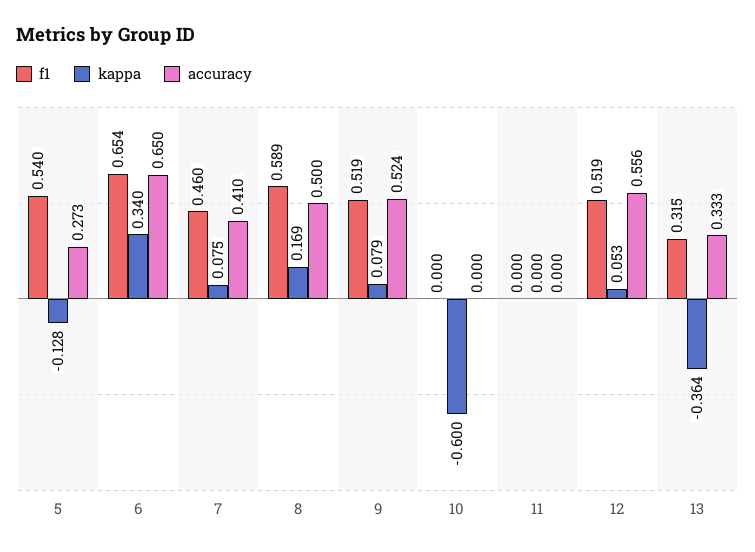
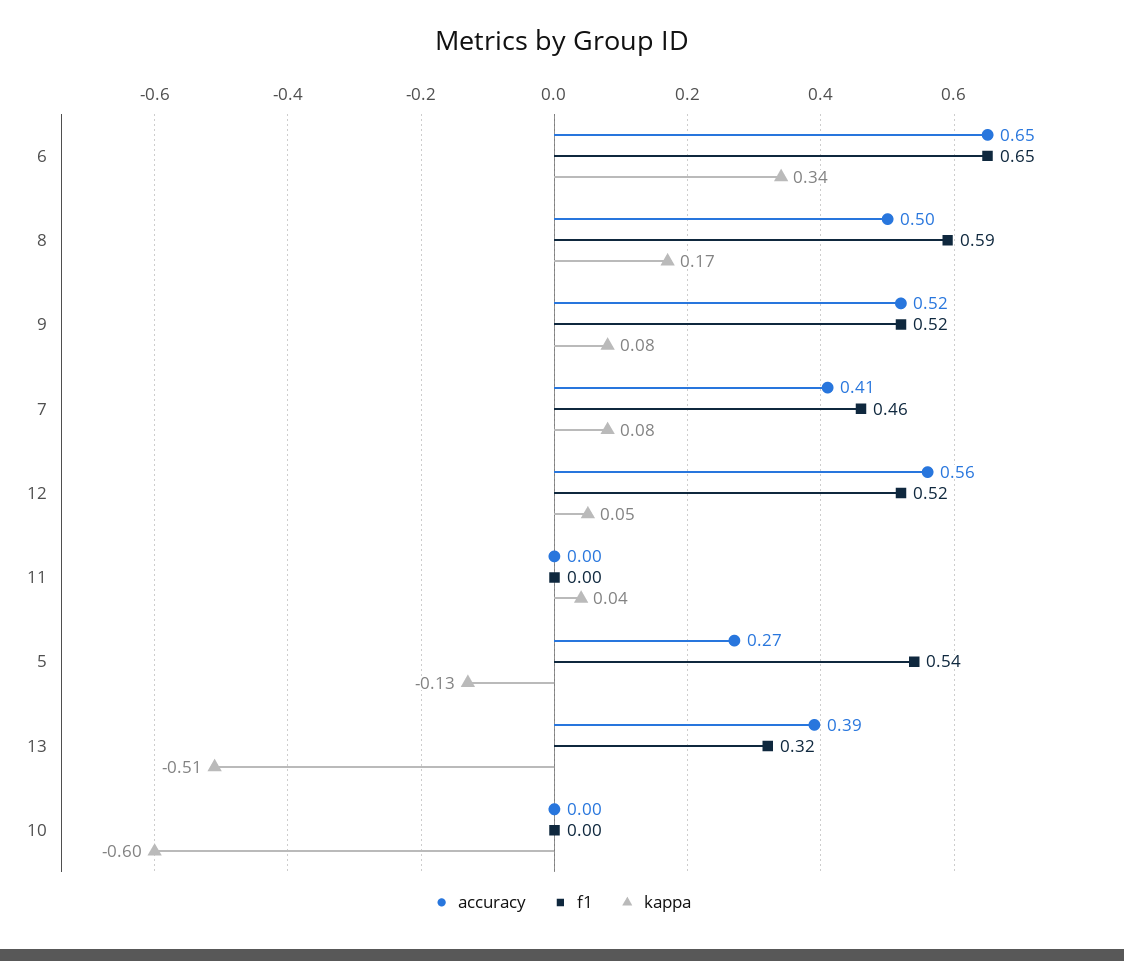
kappa, 11: 0 -> 0.04
kappa, 13: -0.364 -> -0.51
accuracy, 13: 0.333 -> 0.39

